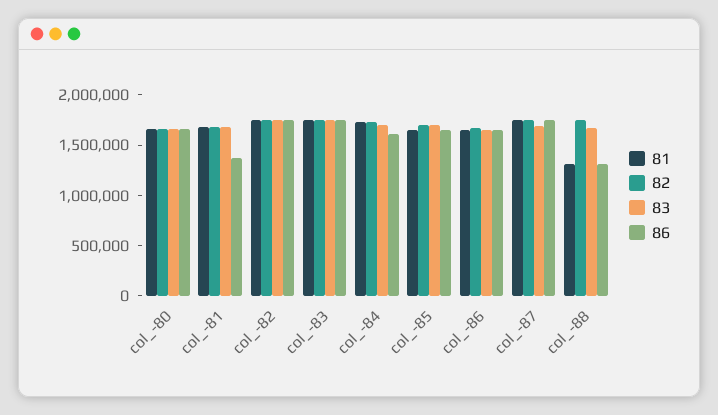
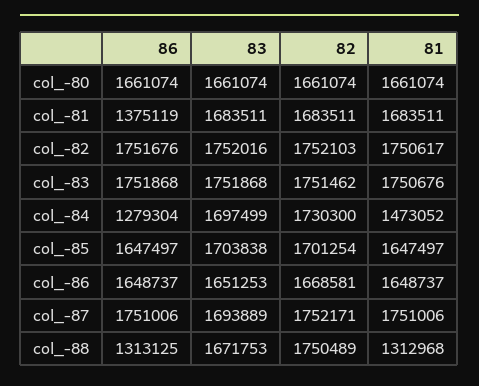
81, col_-84: 1700000 -> 1473052
86, col_-84: 1600000 -> 1279304

